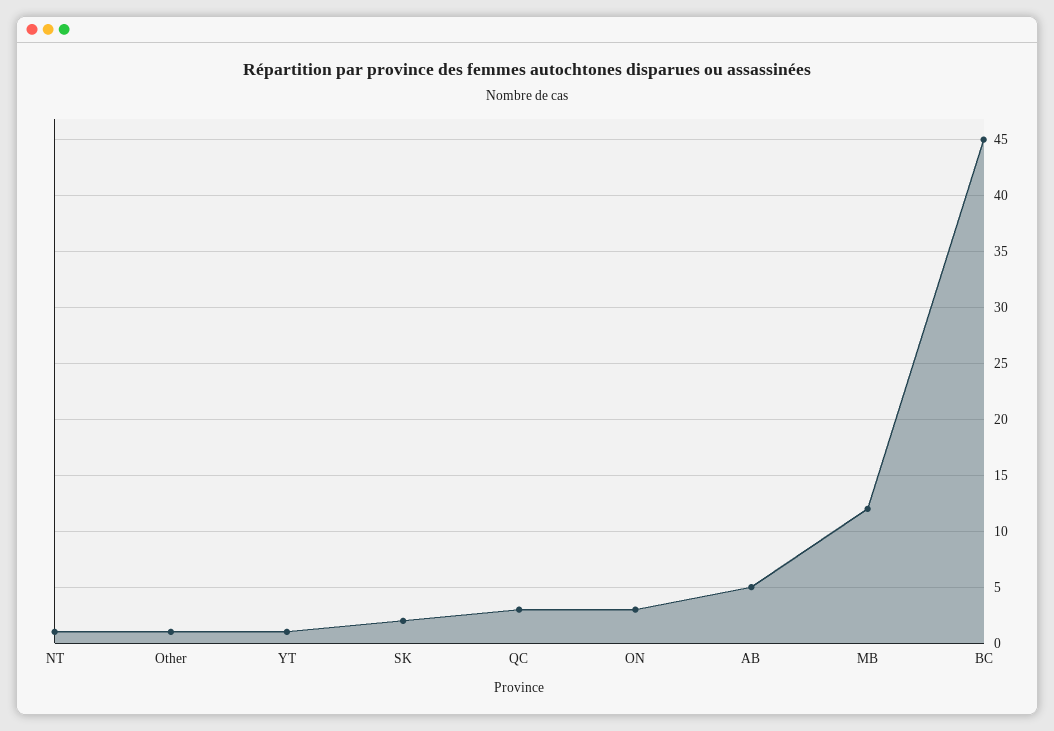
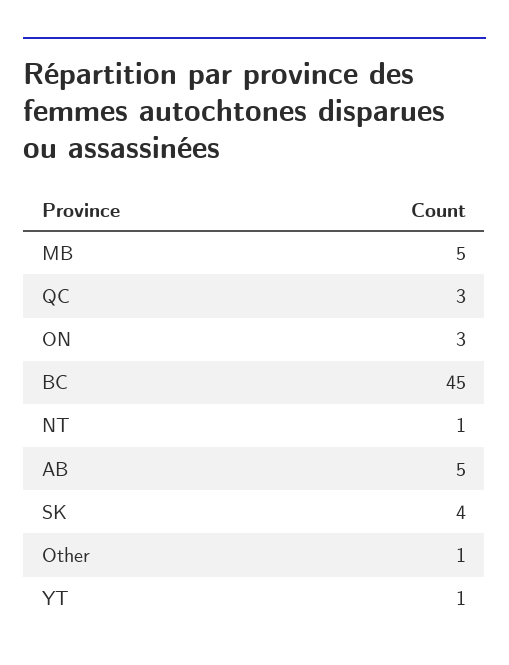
SK: 2 -> 4
MB: 12 -> 5

